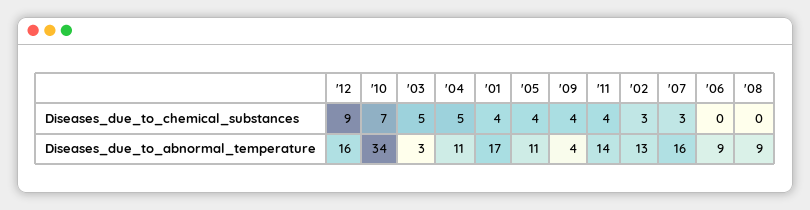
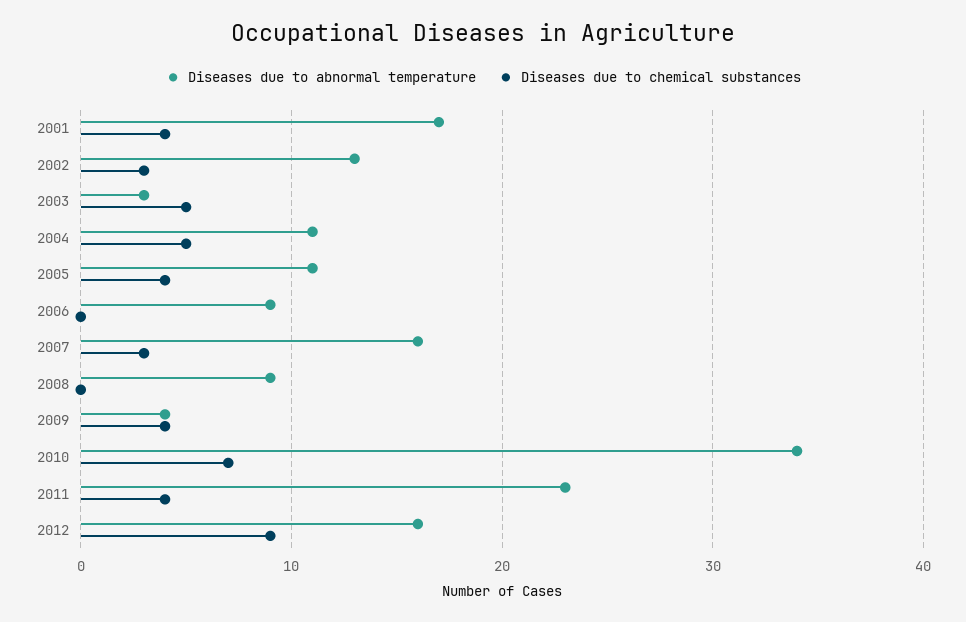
Diseases_due_to_abnormal_temperature, '11: 14 -> 23

